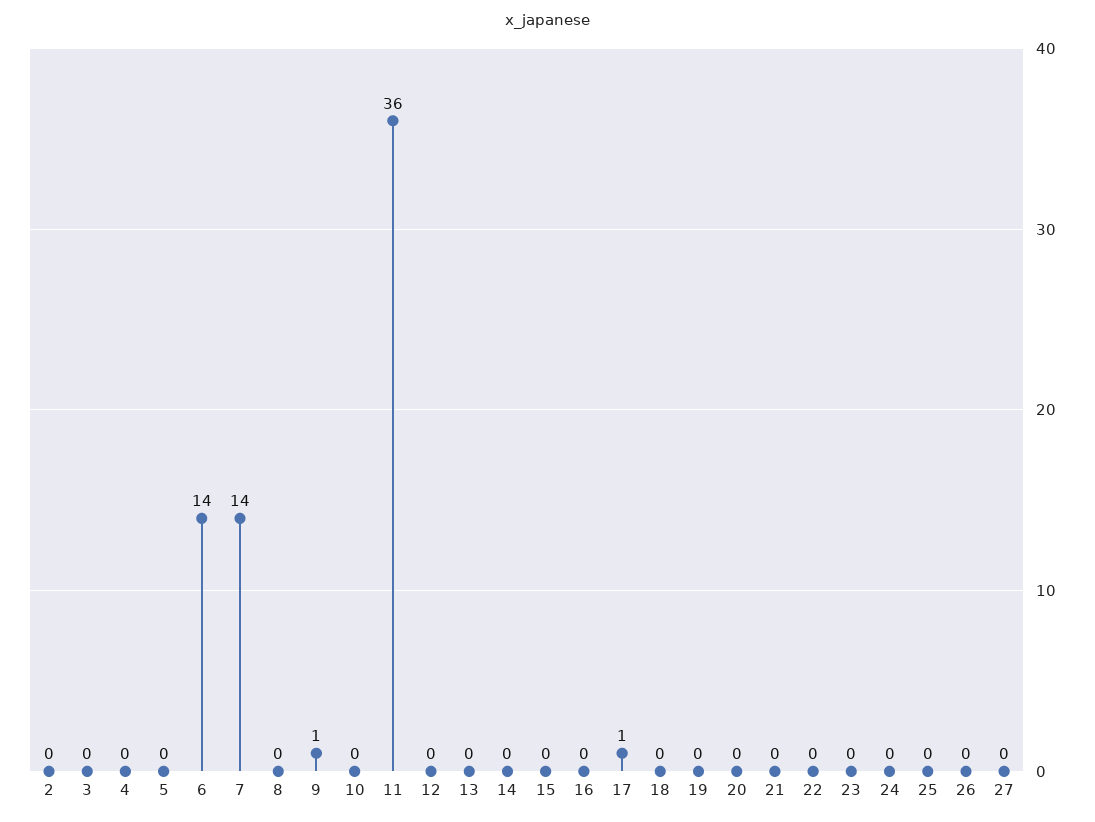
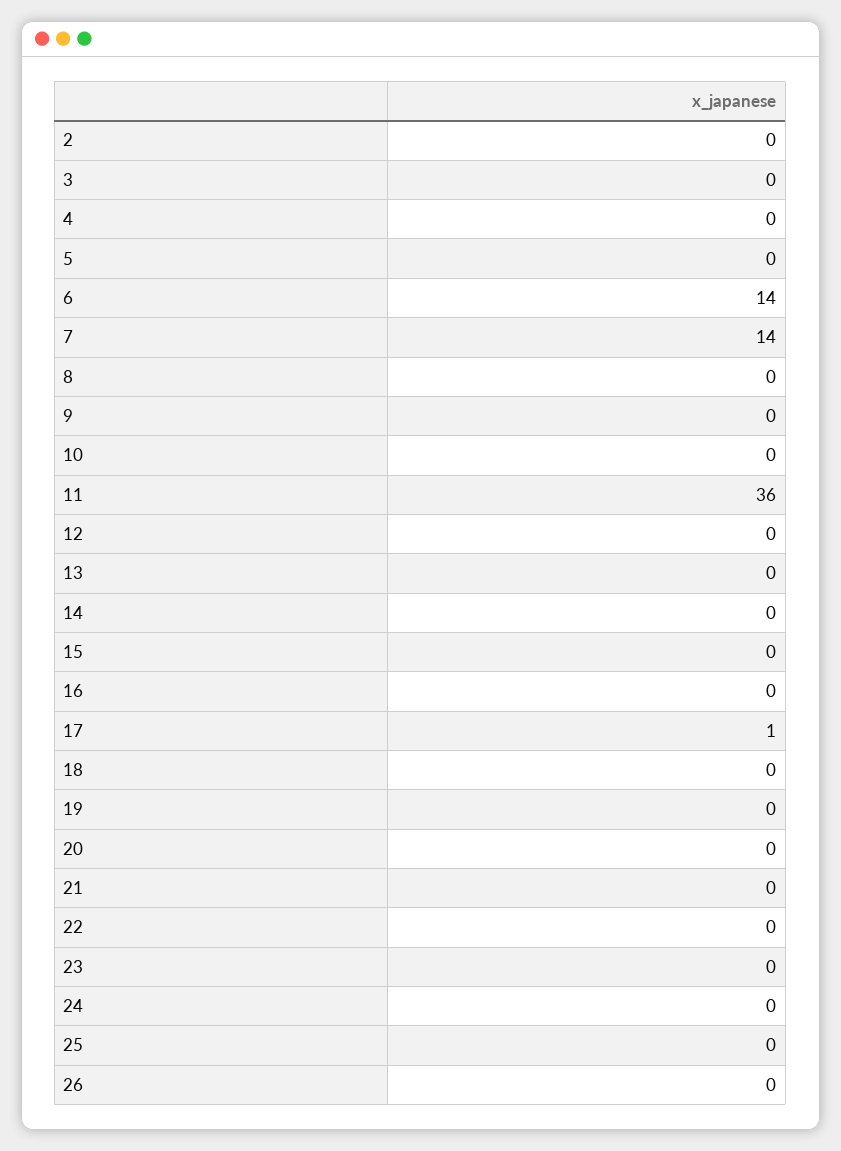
9: 1 -> 0
27: 0 -> none

